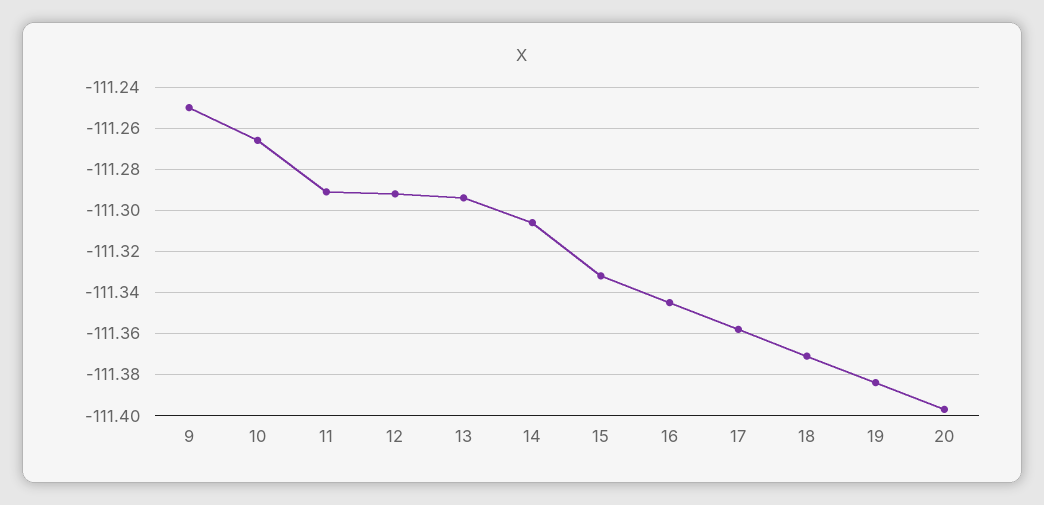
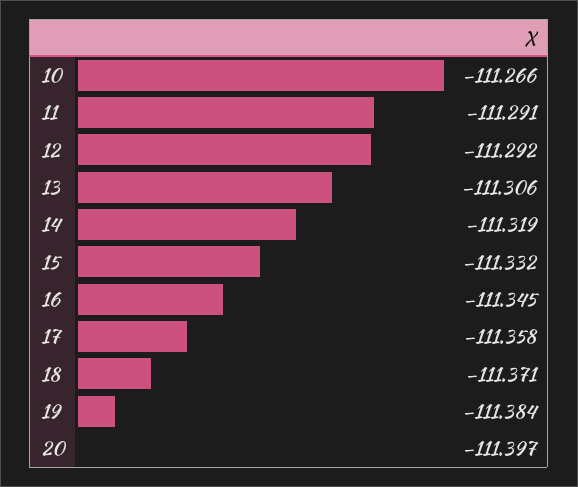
9: -111.25 -> none
13: -111.295 -> -111.306
14: -111.305 -> -111.319

